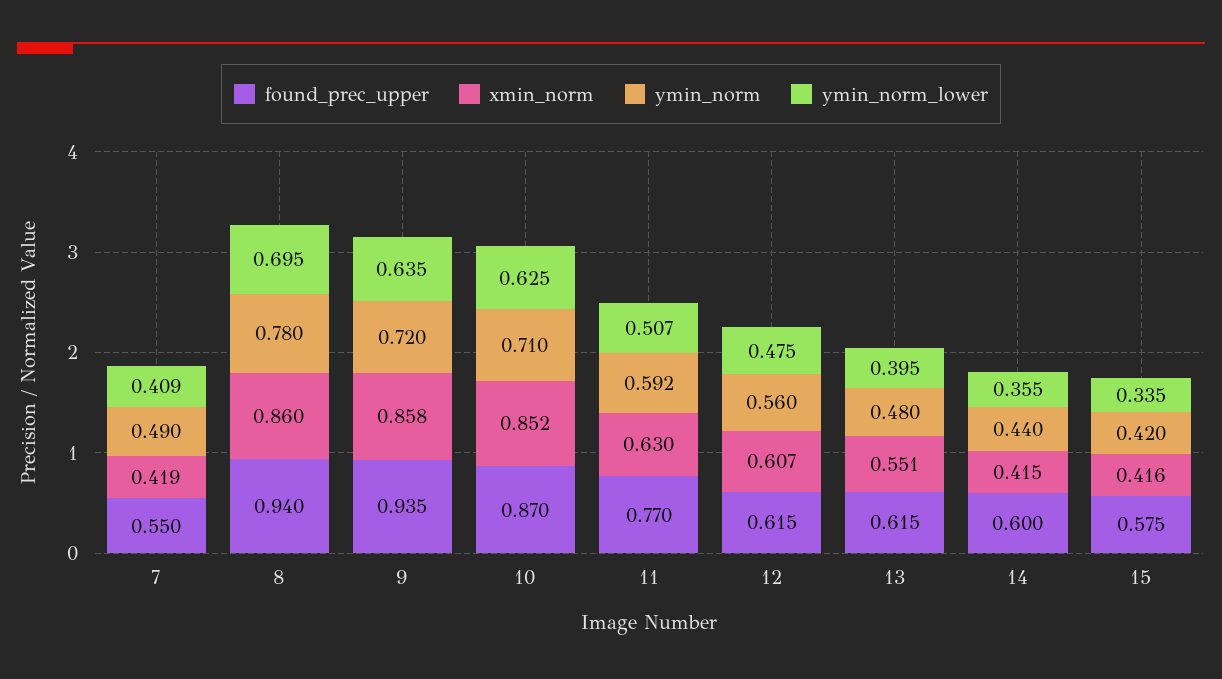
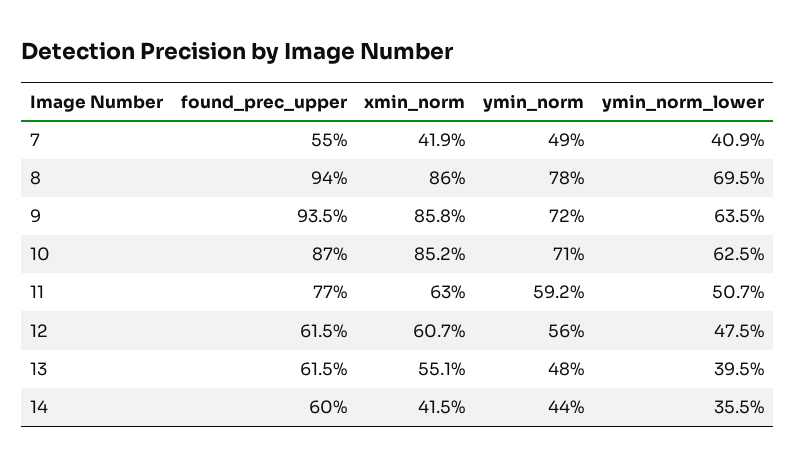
found_prec_upper, 15: 0.575 -> none
xmin_norm, 15: 0.416 -> none
ymin_norm, 15: 0.42 -> none
ymin_norm_lower, 15: 0.335 -> none

